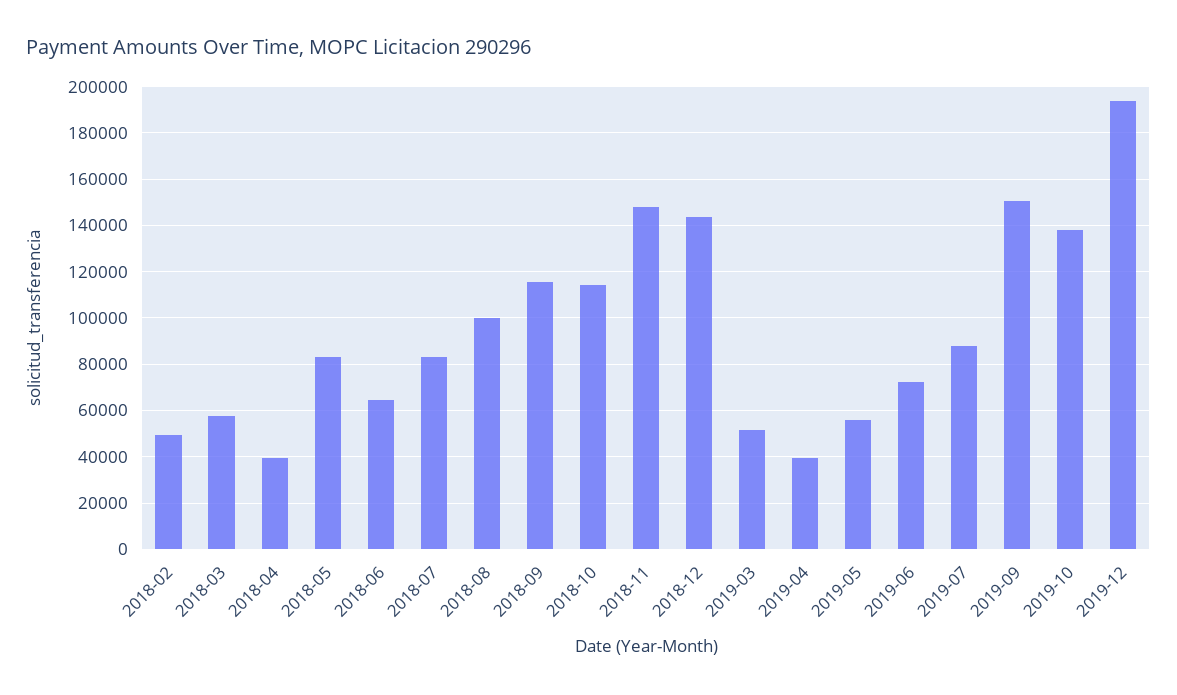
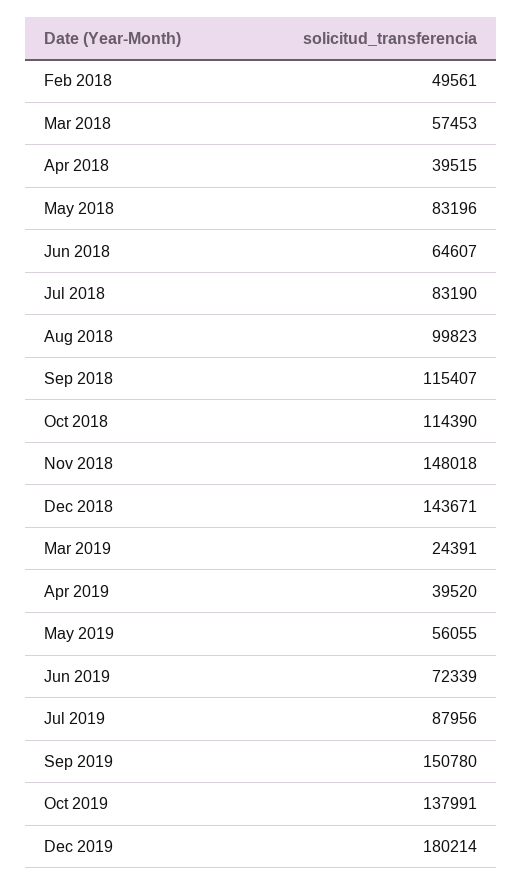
2019-03: 50000 -> 24391
2019-12: 195000 -> 180214

